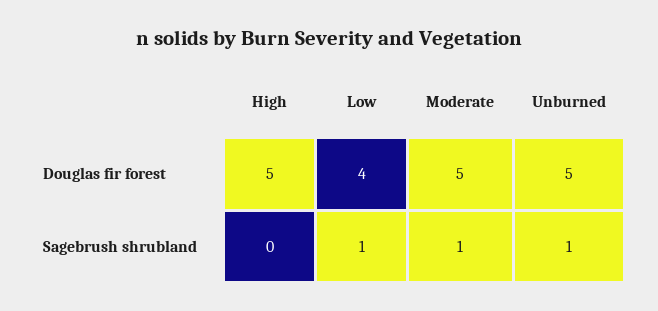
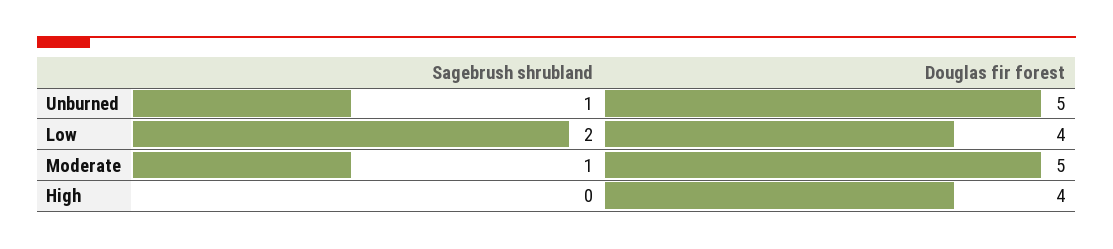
High, Douglas fir forest: 5 -> 4
Low, Sagebrush shrubland: 1 -> 2

